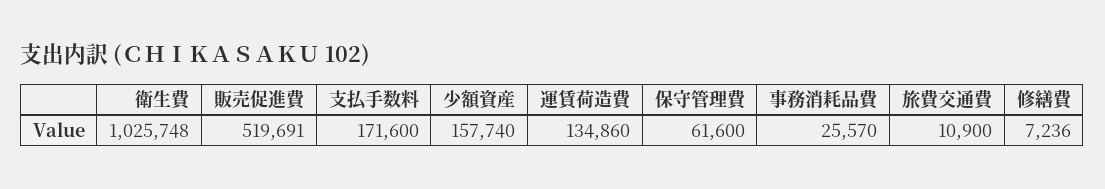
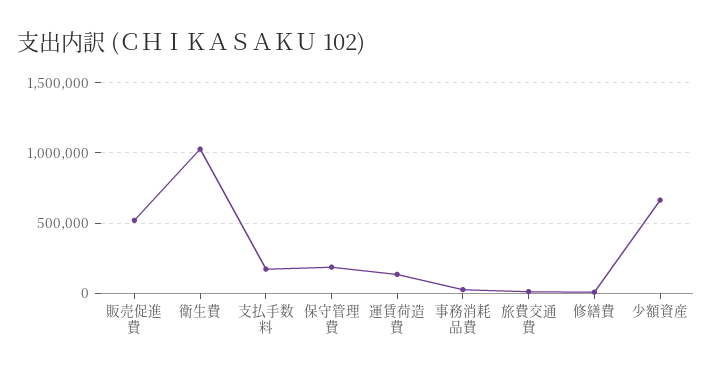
少額資産: 157740 -> 650000
保守管理費: 61600 -> 200000

